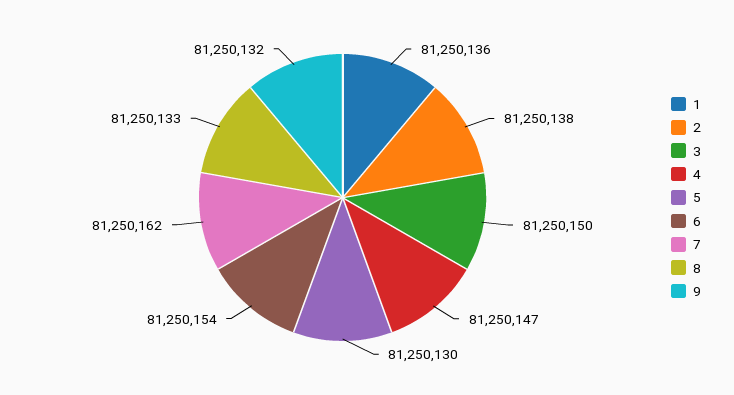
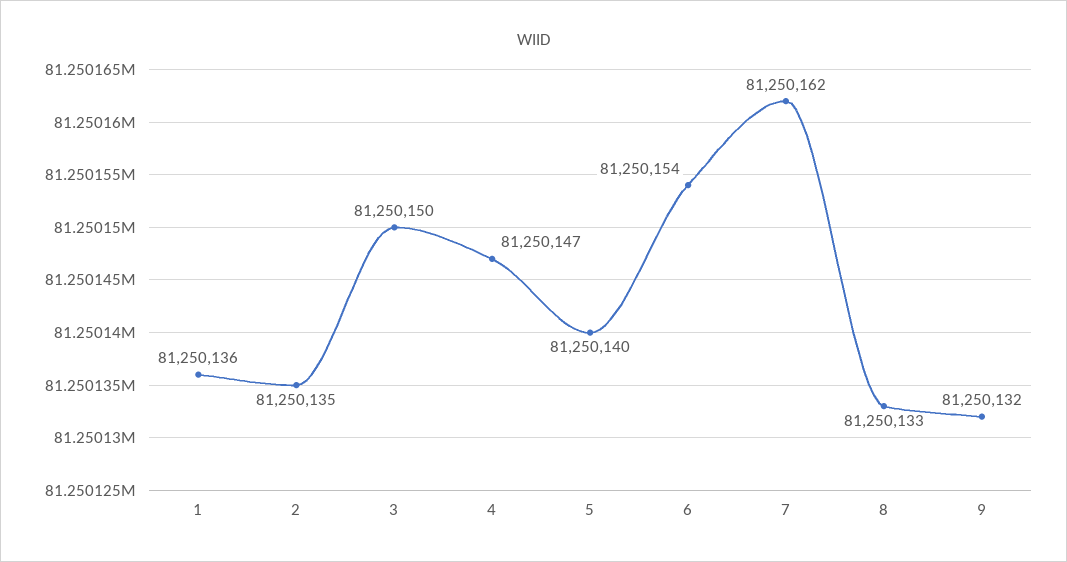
2: 81250138 -> 81250135
5: 81250130 -> 81250140

